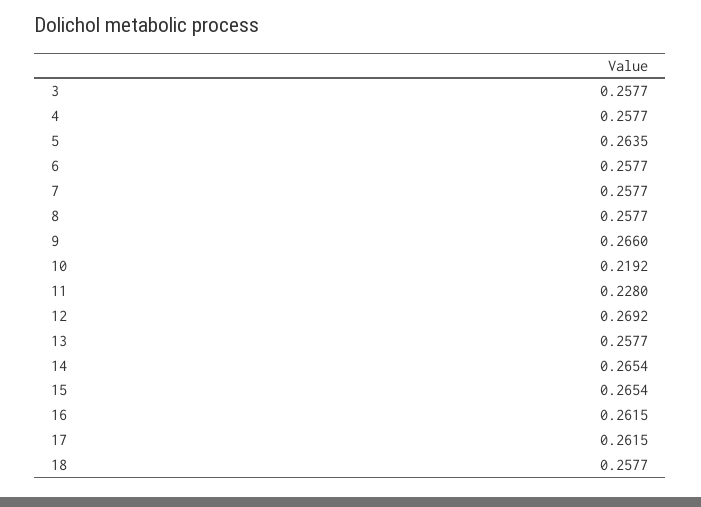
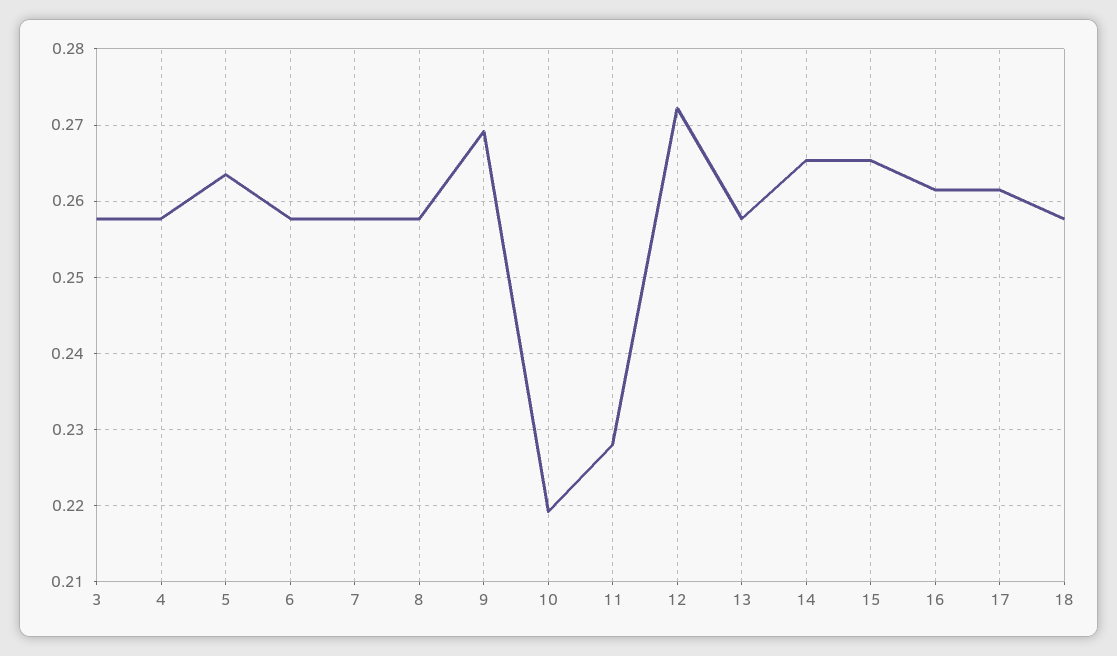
9: 0.266 -> 0.269
12: 0.2692 -> 0.272

